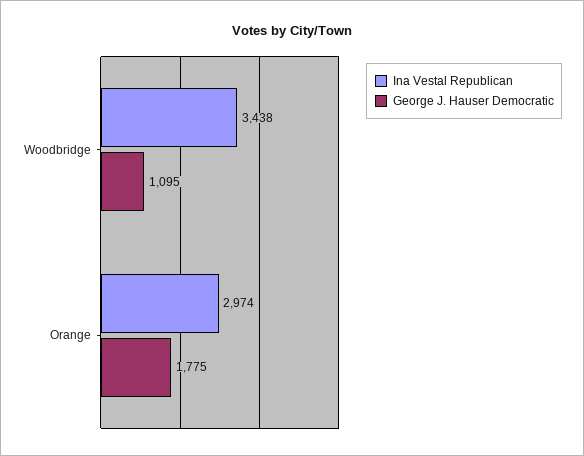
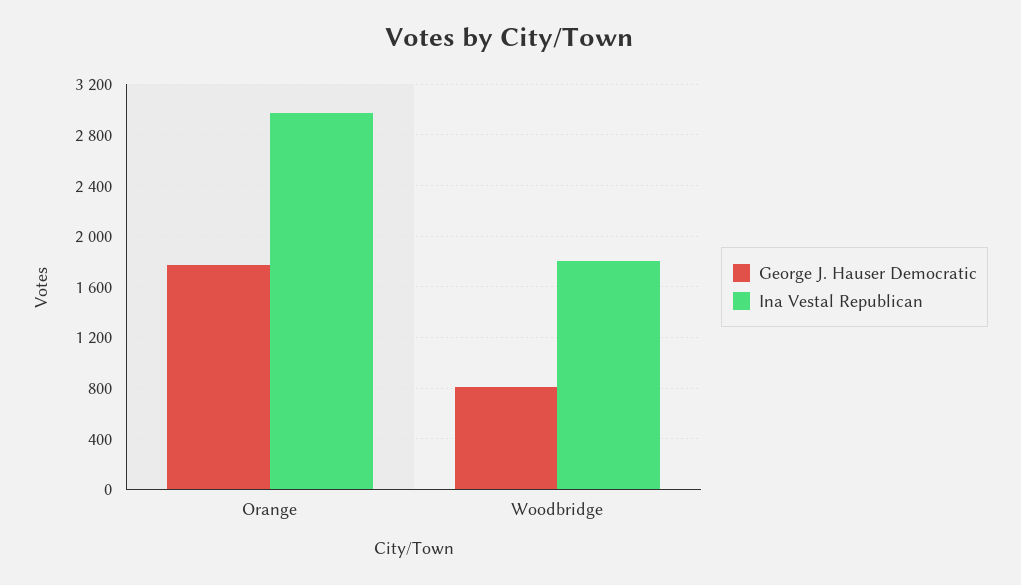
Ina Vestal Republican, Woodbridge: 3438 -> 1800
George J. Hauser Democratic, Woodbridge: 1095 -> 800

